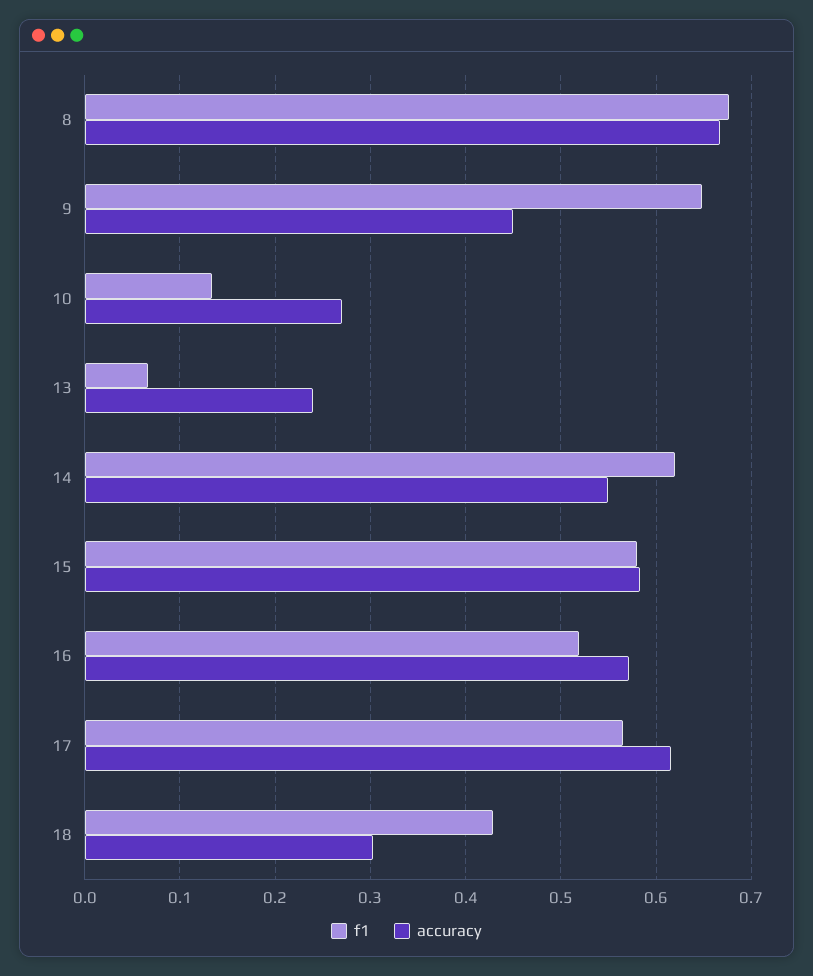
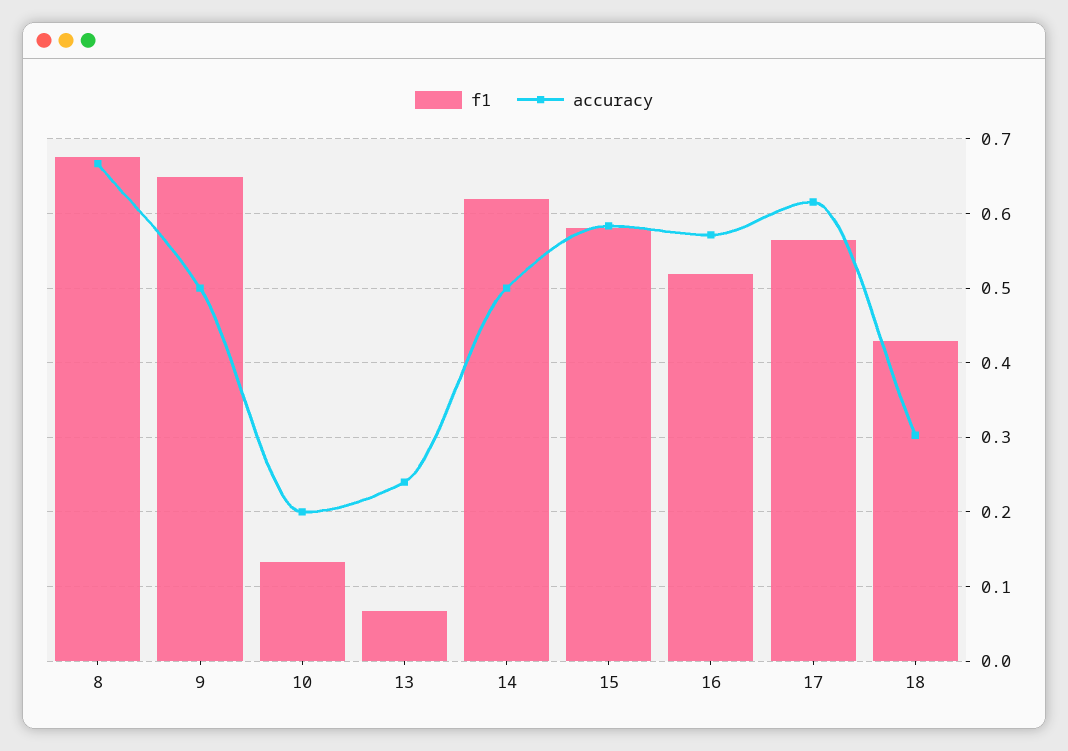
accuracy, 9: 0.45 -> 0.5
accuracy, 10: 0.27 -> 0.2
accuracy, 14: 0.55 -> 0.5

